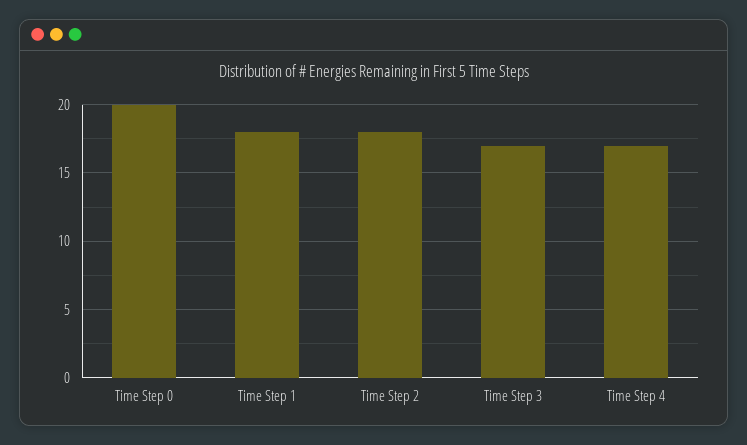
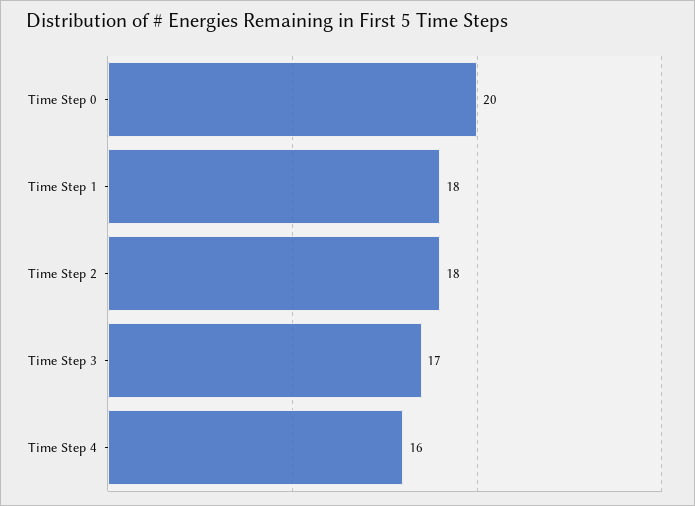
Time Step 4: 17 -> 16

